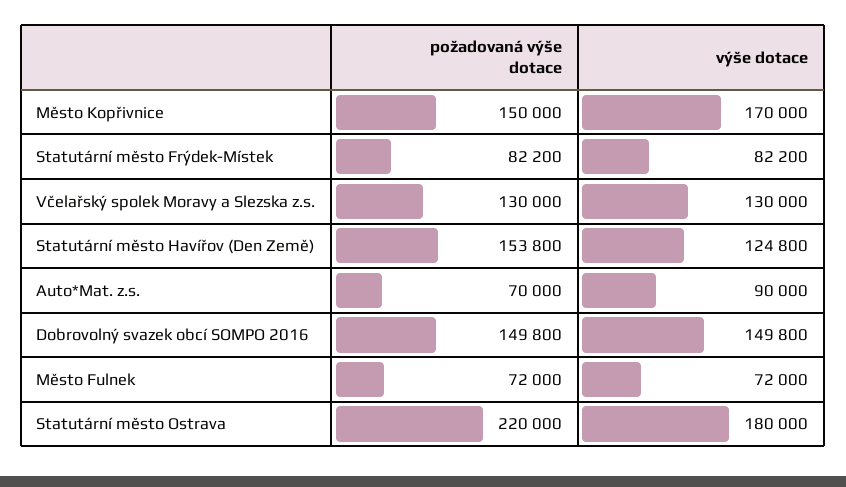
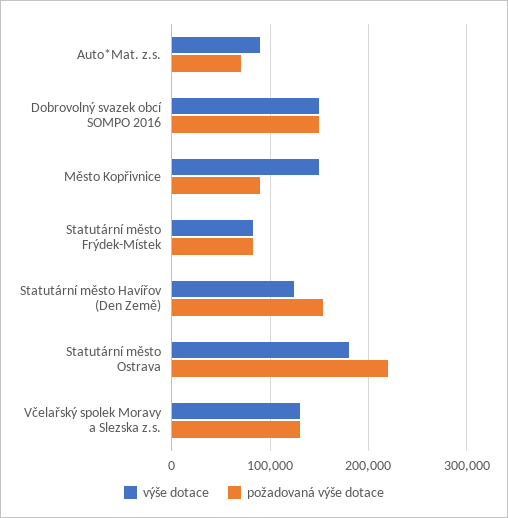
požadovaná výše dotace, Město Kopřivnice: 150000 -> 90000
výše dotace, Město Kopřivnice: 170000 -> 150000
požadovaná výše dotace, Město Fulnek: 72000 -> none
výše dotace, Město Fulnek: 72000 -> none

